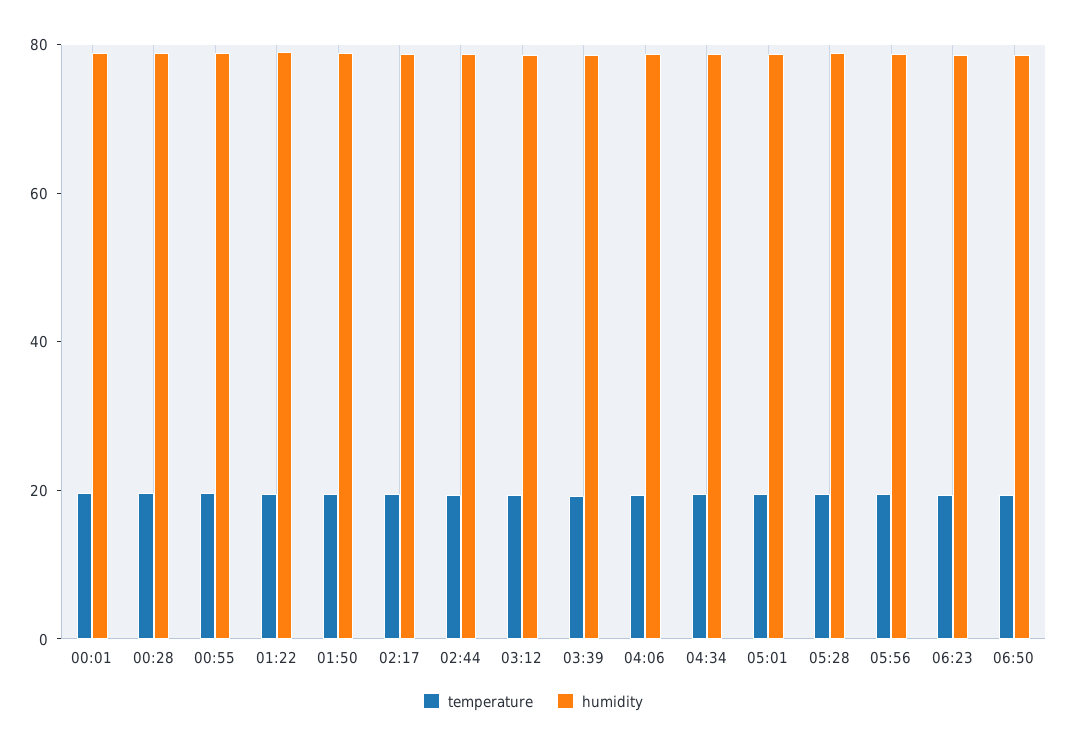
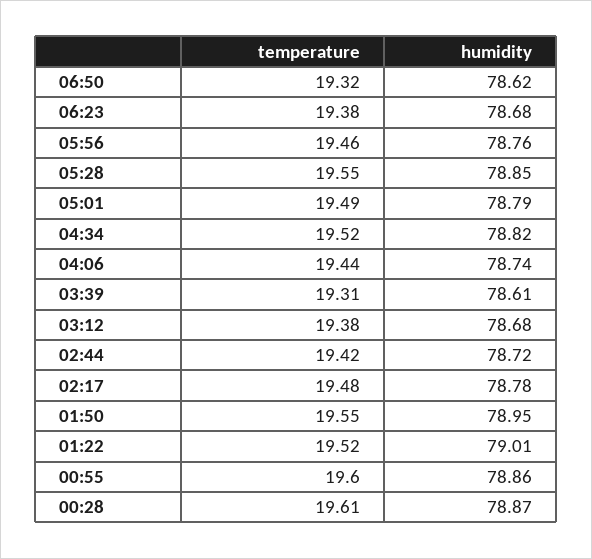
temperature, 00:01: 20 -> none
humidity, 00:01: 80 -> none

